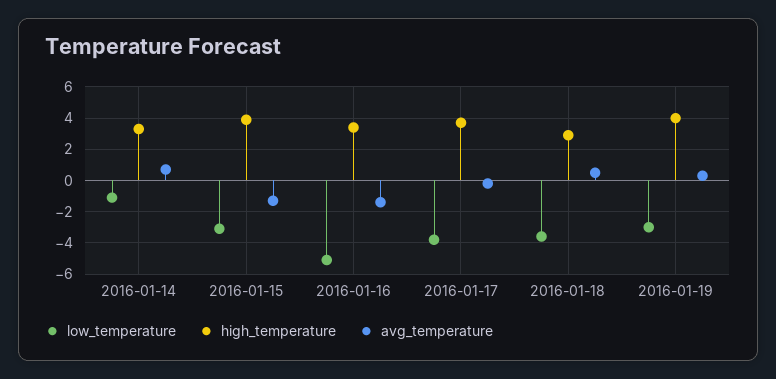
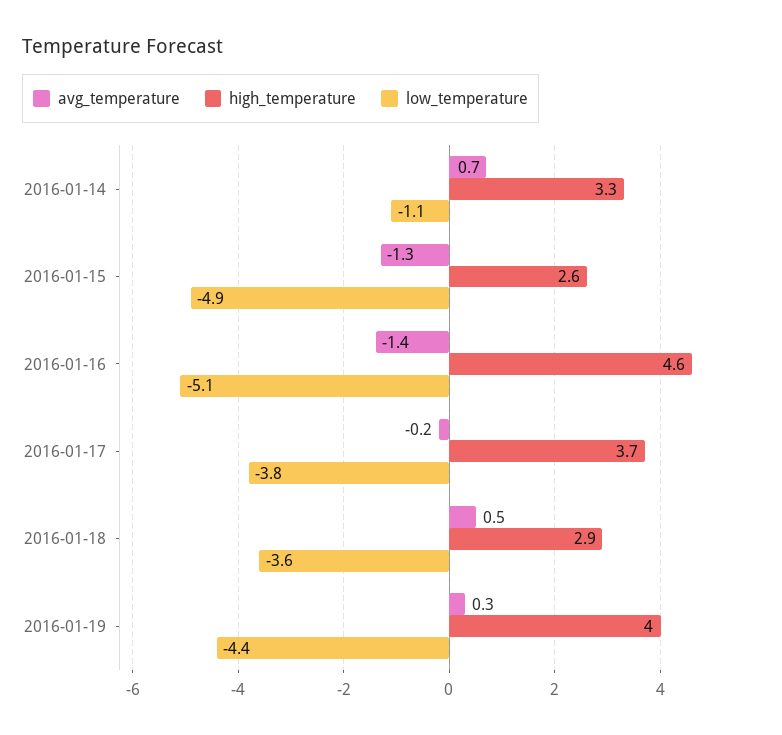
low_temperature, 2016-01-15: -3 -> -4.9
high_temperature, 2016-01-15: 4 -> 2.6
high_temperature, 2016-01-16: 3.5 -> 4.6
low_temperature, 2016-01-19: -3 -> -4.4

